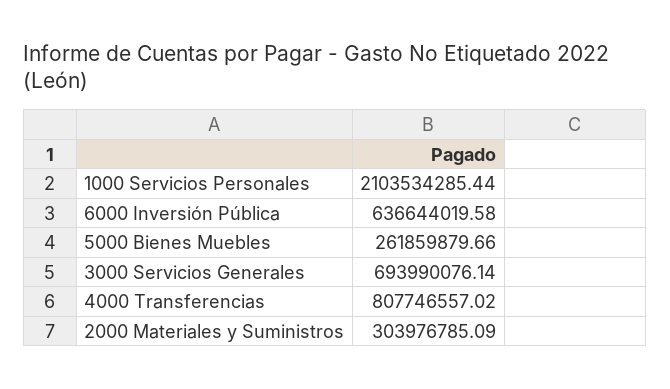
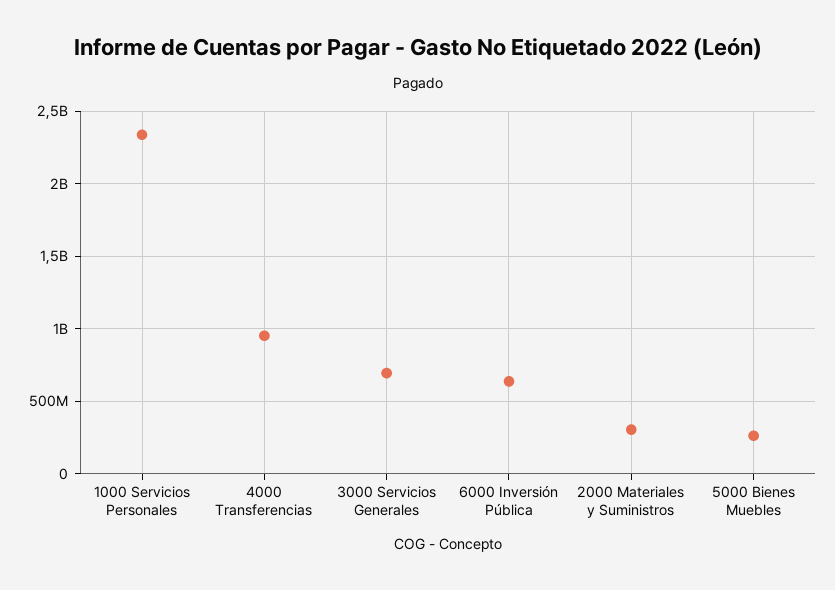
1000 Servicios Personales: 2103534285.44 -> 2350000000
4000 Transferencias: 807746557.02 -> 950000000

